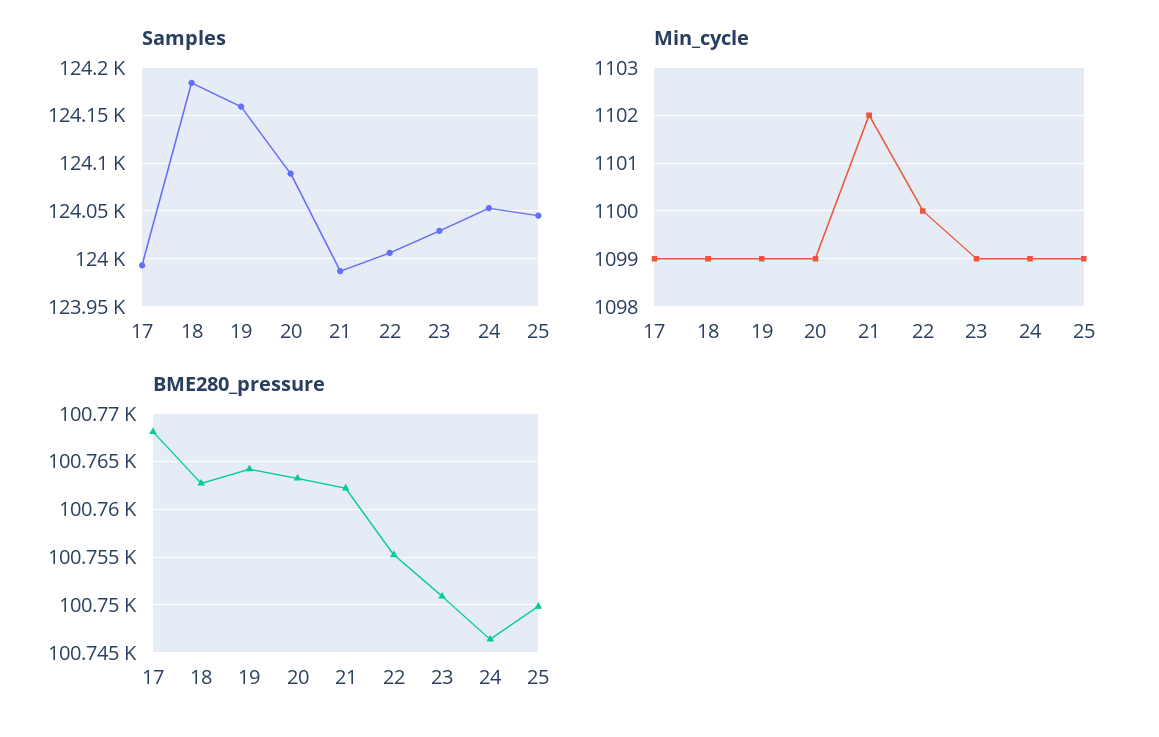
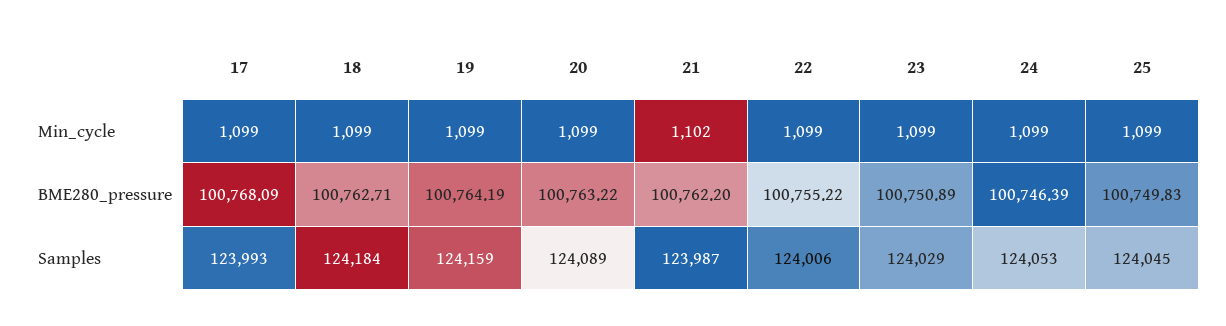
Min_cycle, 22: 1100 -> 1099

